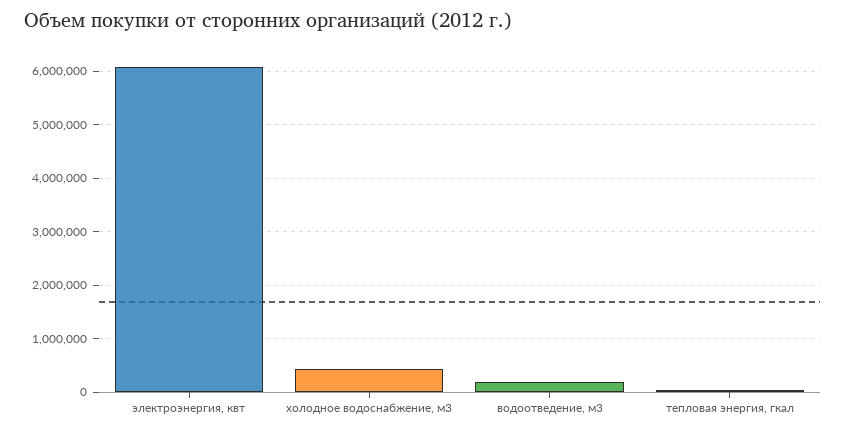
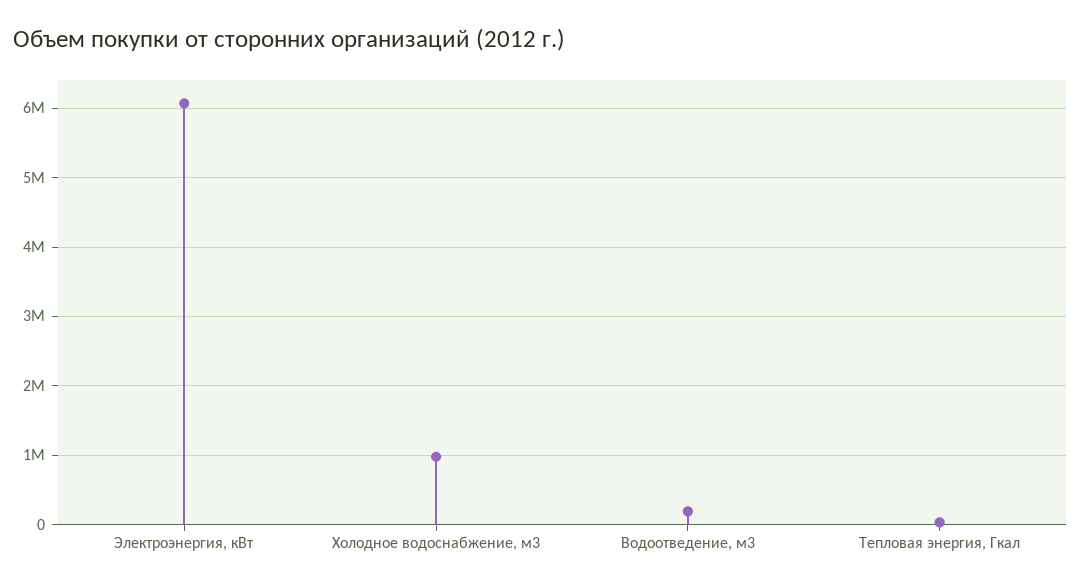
холодное водоснабжение, м3: 400000 -> 1000000

